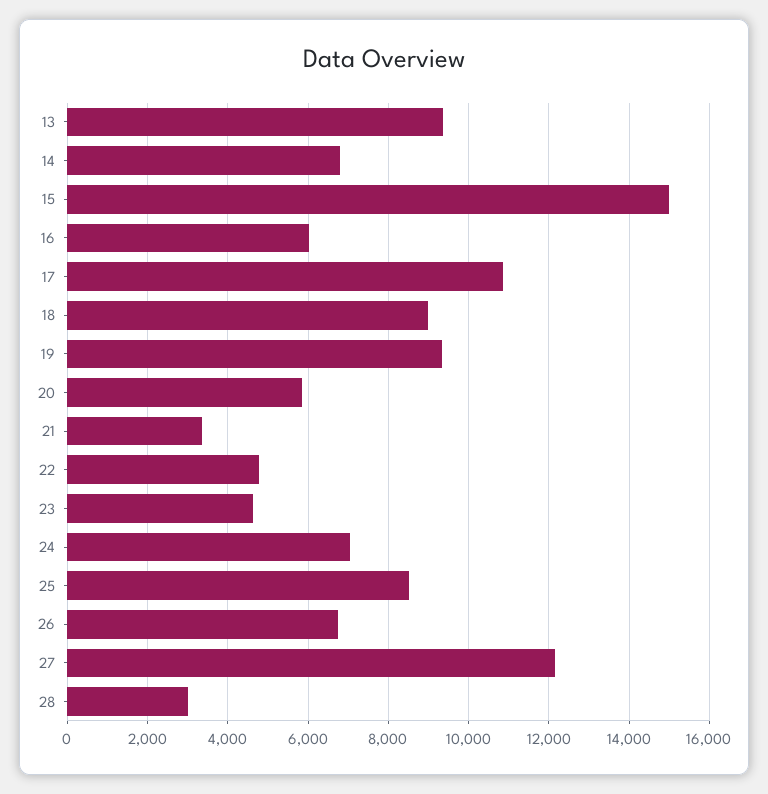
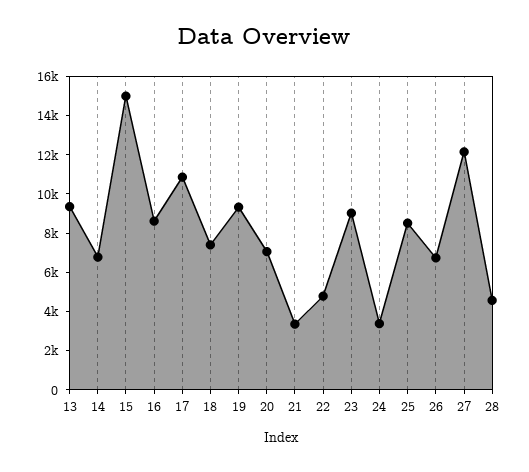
16: 6000 -> 8500
18: 9000 -> 7500
20: 5800 -> 7000
23: 4600 -> 9000
24: 7000 -> 3500
28: 3000 -> 4500

